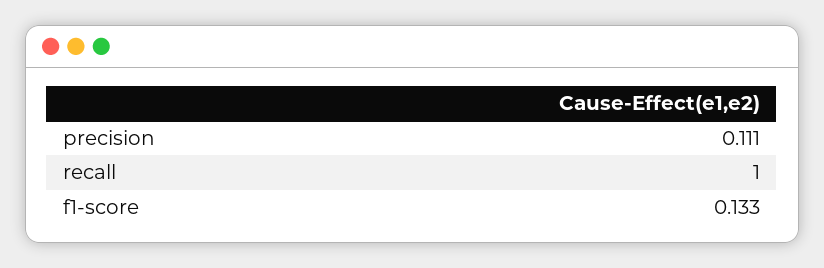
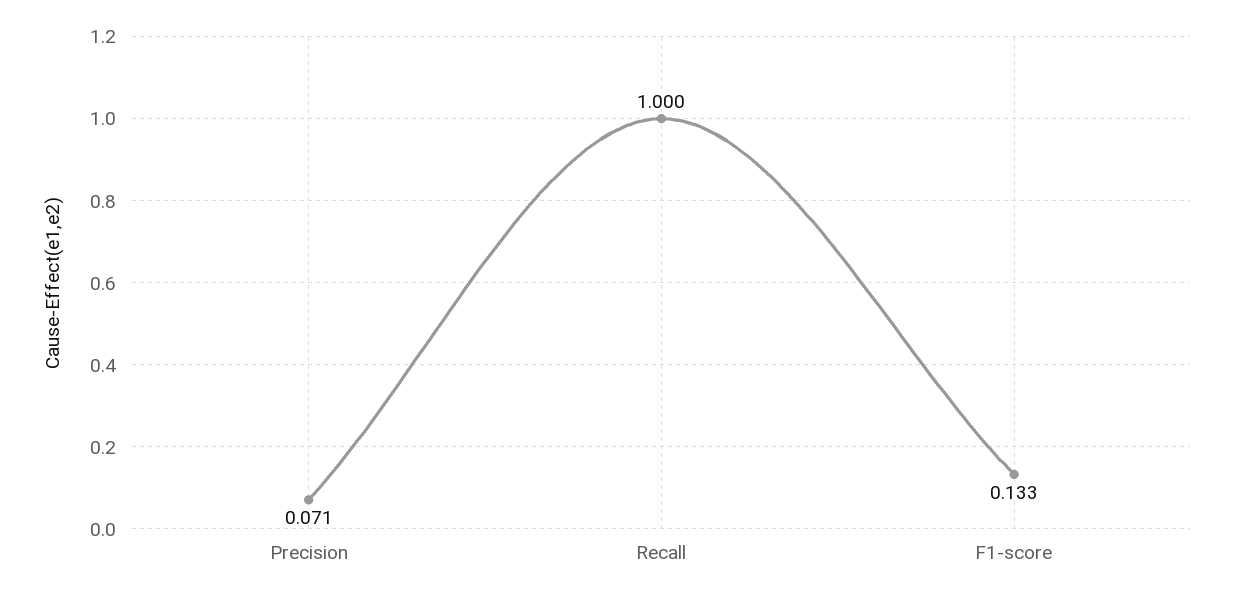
precision: 0.111 -> 0.071

